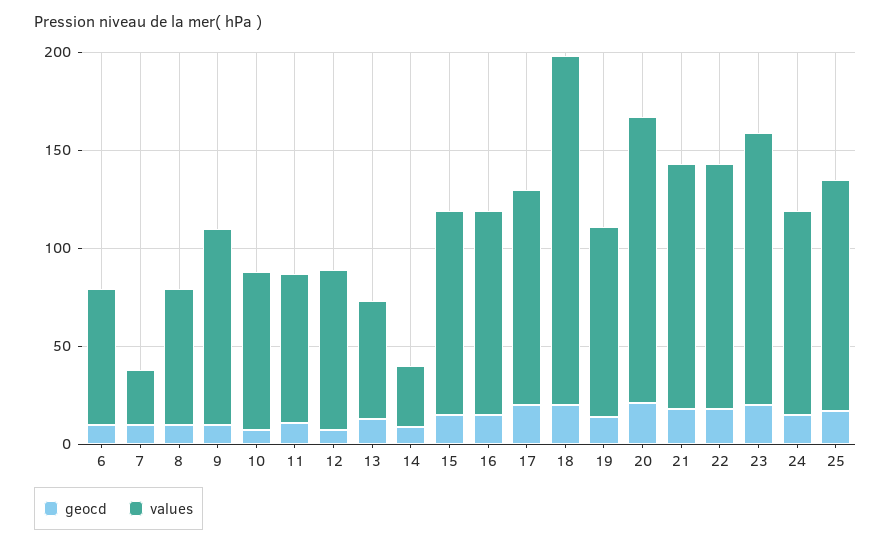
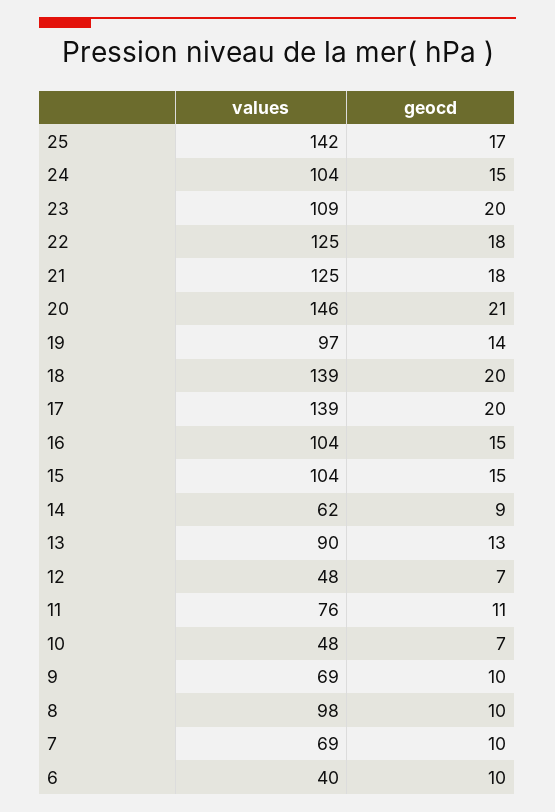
values, 6: 70 -> 40
values, 7: 30 -> 69
values, 8: 70 -> 98
values, 9: 100 -> 69
values, 10: 80 -> 48
values, 12: 80 -> 48
values, 13: 60 -> 90
values, 14: 30 -> 62
values, 17: 110 -> 139
values, 18: 180 -> 139
values, 23: 140 -> 109
values, 25: 120 -> 142

